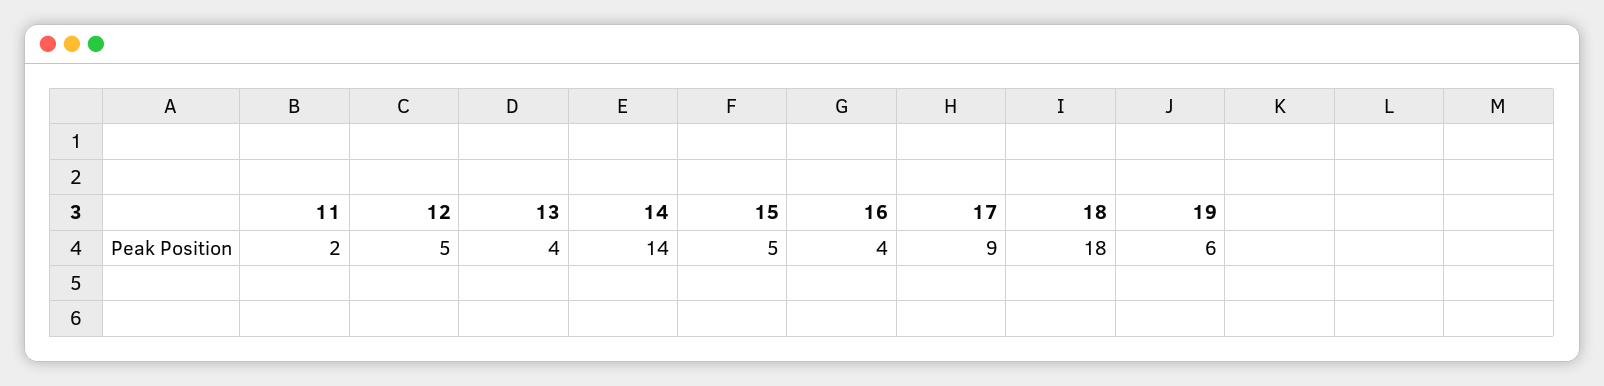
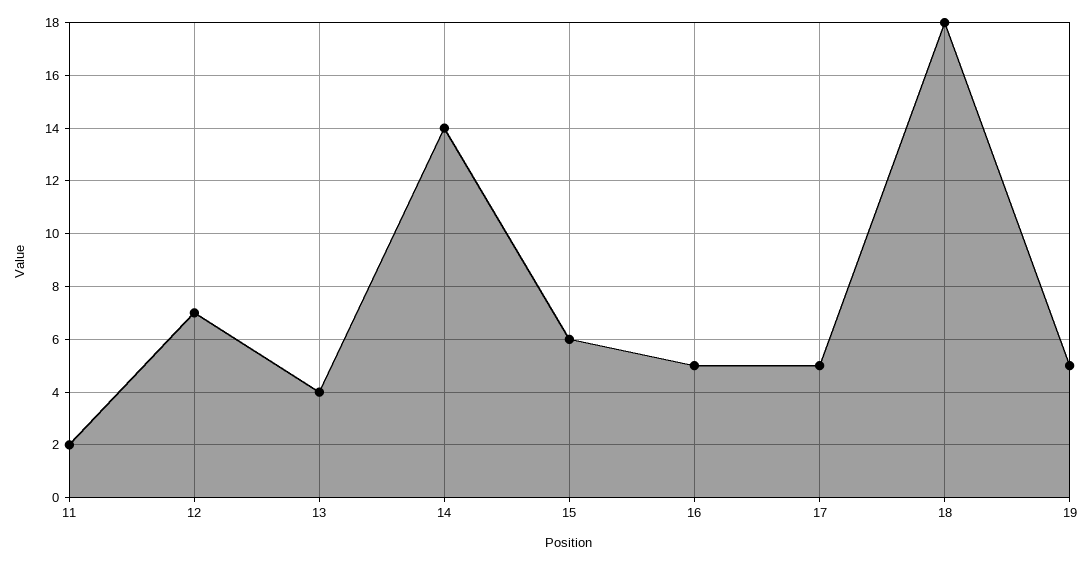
12: 5 -> 7
15: 5 -> 6
16: 4 -> 5
17: 9 -> 5
19: 6 -> 5

